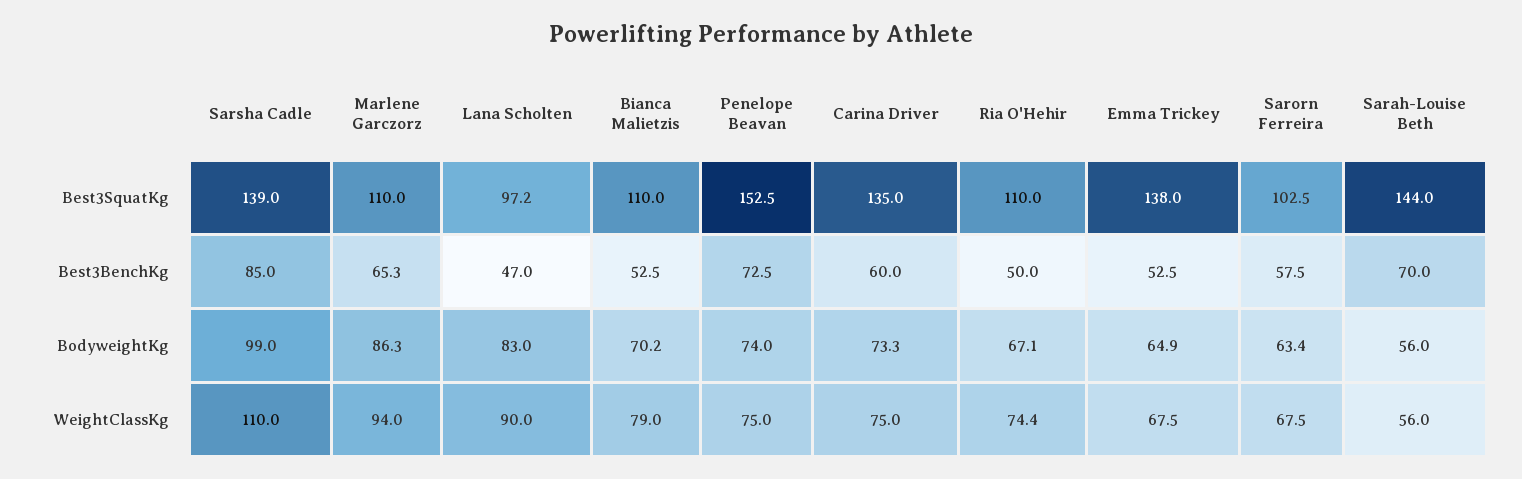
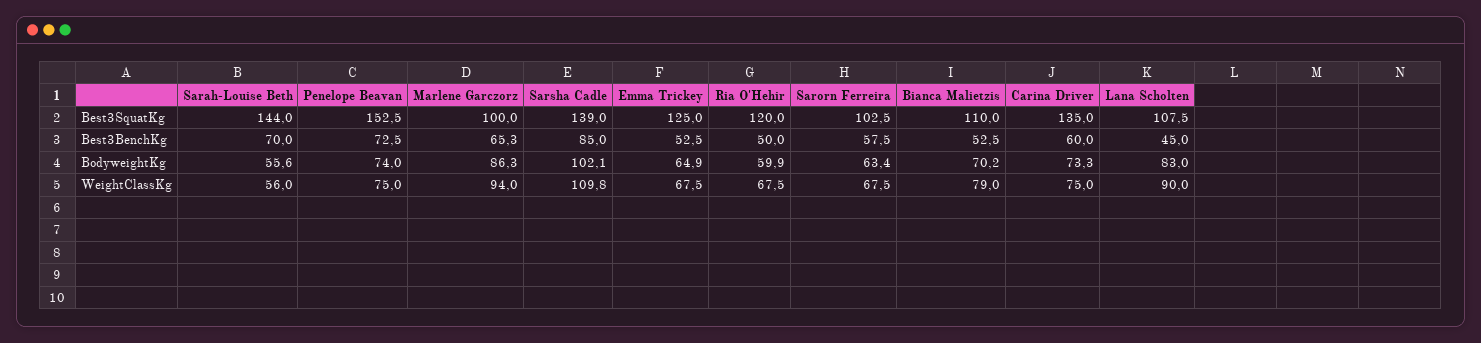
Marlene Garczorz, Best3SquatKg: 110 -> 100
Lana Scholten, Best3SquatKg: 97.2 -> 107.5
Ria O'Hehir, Best3SquatKg: 110 -> 120
Emma Trickey, Best3SquatKg: 138 -> 125
Lana Scholten, Best3BenchKg: 47 -> 45
Sarsha Cadle, BodyweightKg: 99 -> 102.1
Ria O'Hehir, BodyweightKg: 67.1 -> 59.9
Sarah-Louise Beth, BodyweightKg: 56 -> 55.6
Sarsha Cadle, WeightClassKg: 110 -> 109.8
Ria O'Hehir, WeightClassKg: 74.4 -> 67.5

